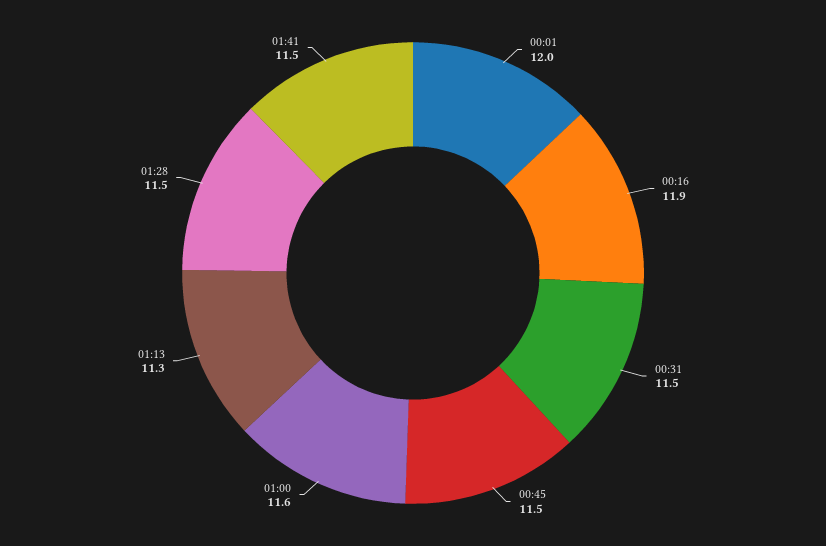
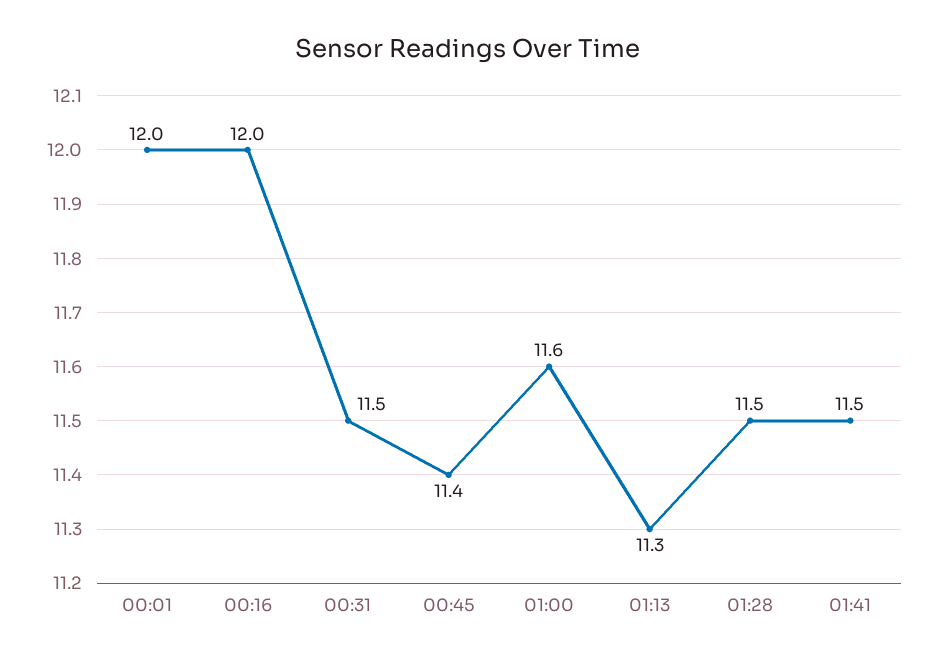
00:16: 11.9 -> 12
00:45: 11.5 -> 11.4

